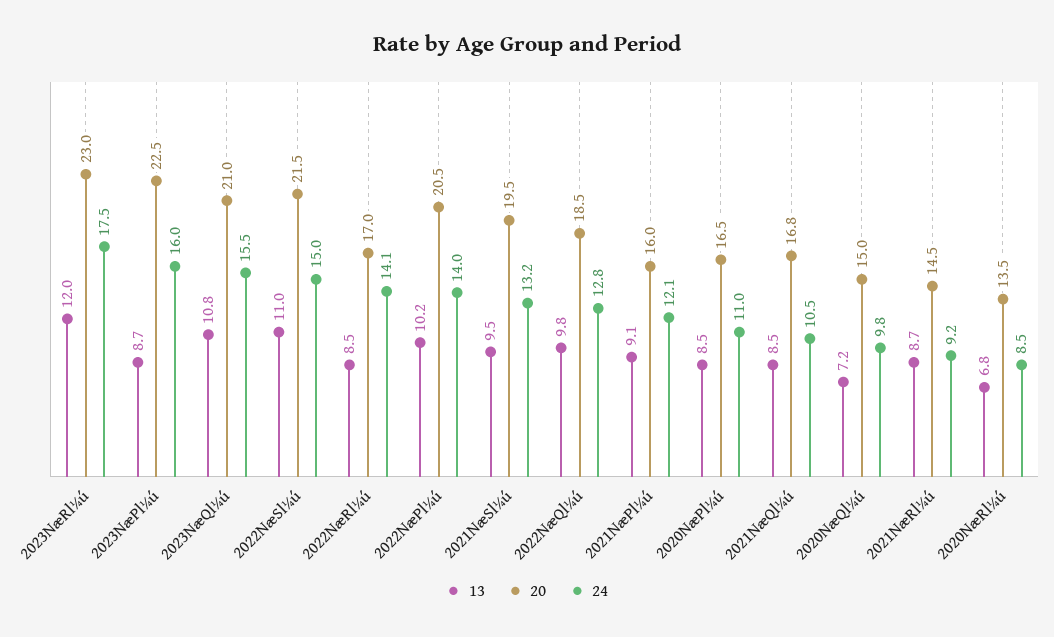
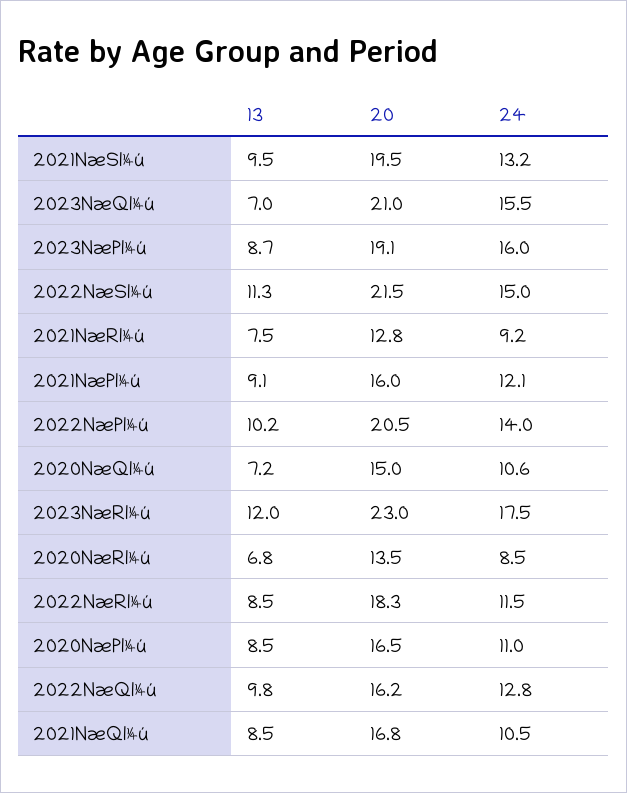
20, 2023NæPl¼ú: 22.5 -> 19.1
13, 2023NæQl¼ú: 10.8 -> 7
13, 2022NæSl¼ú: 11 -> 11.3
20, 2022NæRl¼ú: 17 -> 18.3
24, 2022NæRl¼ú: 14.1 -> 11.5
20, 2022NæQl¼ú: 18.5 -> 16.2
24, 2020NæQl¼ú: 9.8 -> 10.6
13, 2021NæRl¼ú: 8.7 -> 7.5
20, 2021NæRl¼ú: 14.5 -> 12.8

